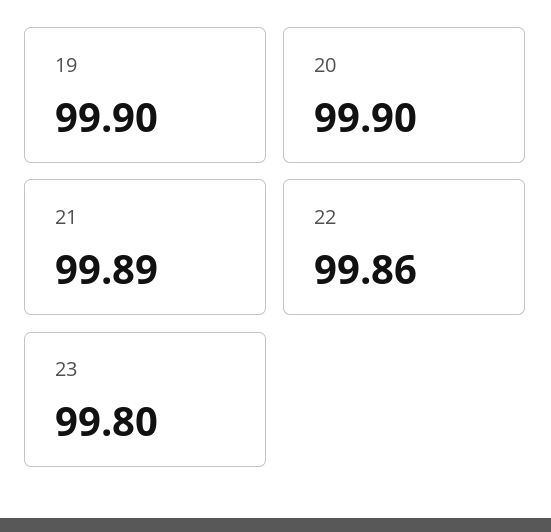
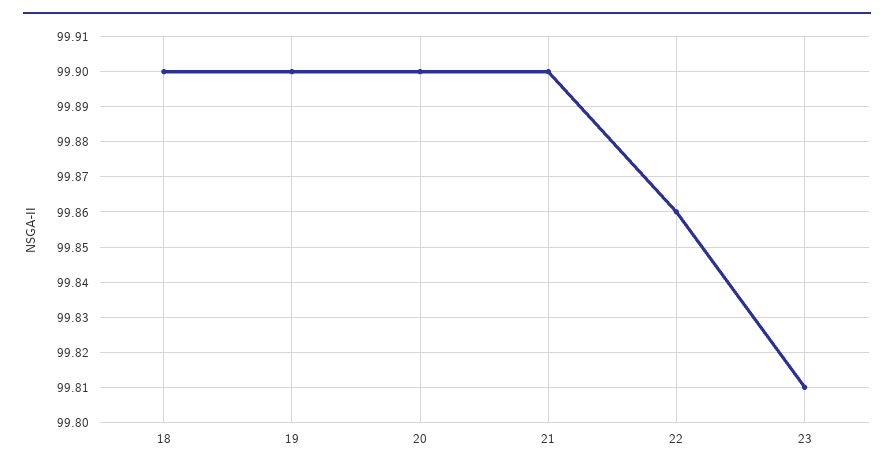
21: 99.89 -> 99.9
23: 99.8 -> 99.81
18: none -> 99.9

